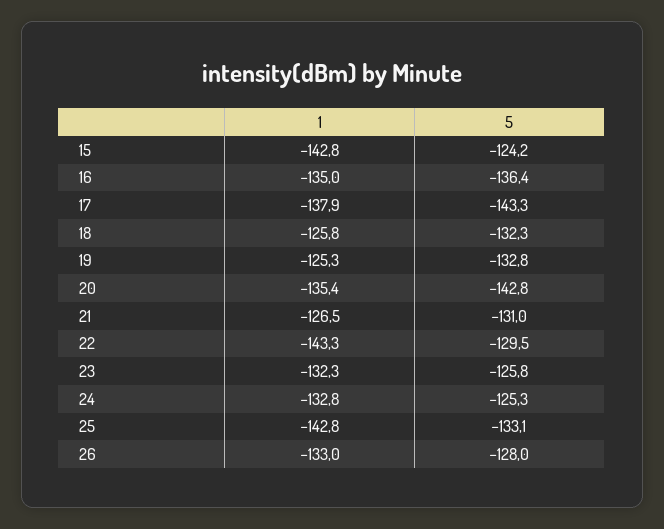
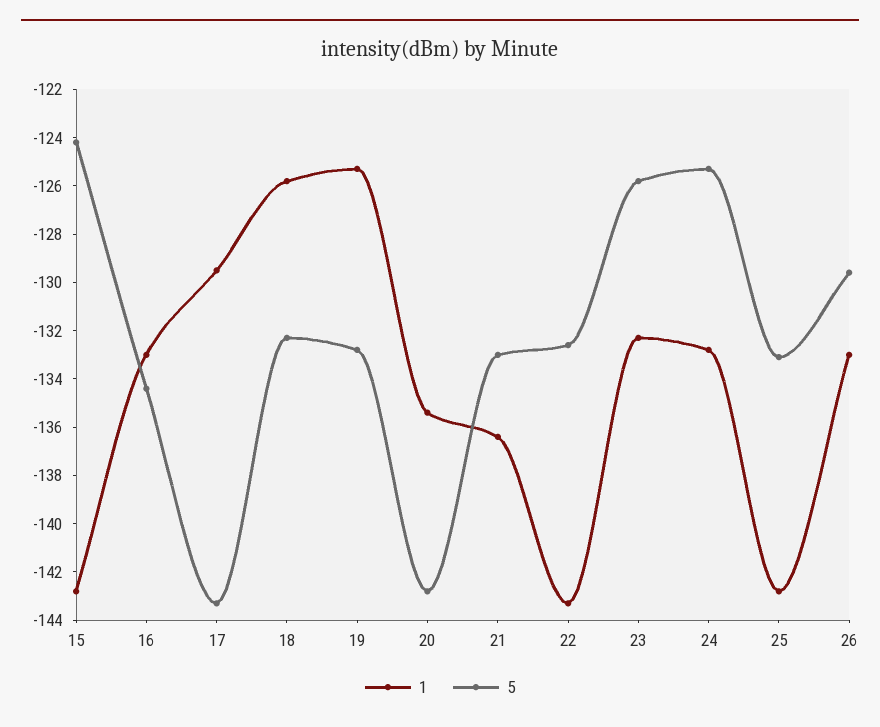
1, 16: -135 -> -133
5, 16: -136.4 -> -134.5
1, 17: -137.9 -> -129.5
1, 21: -126.5 -> -136.5
5, 21: -131 -> -133
5, 22: -129.5 -> -132.5
5, 26: -128 -> -129.5

